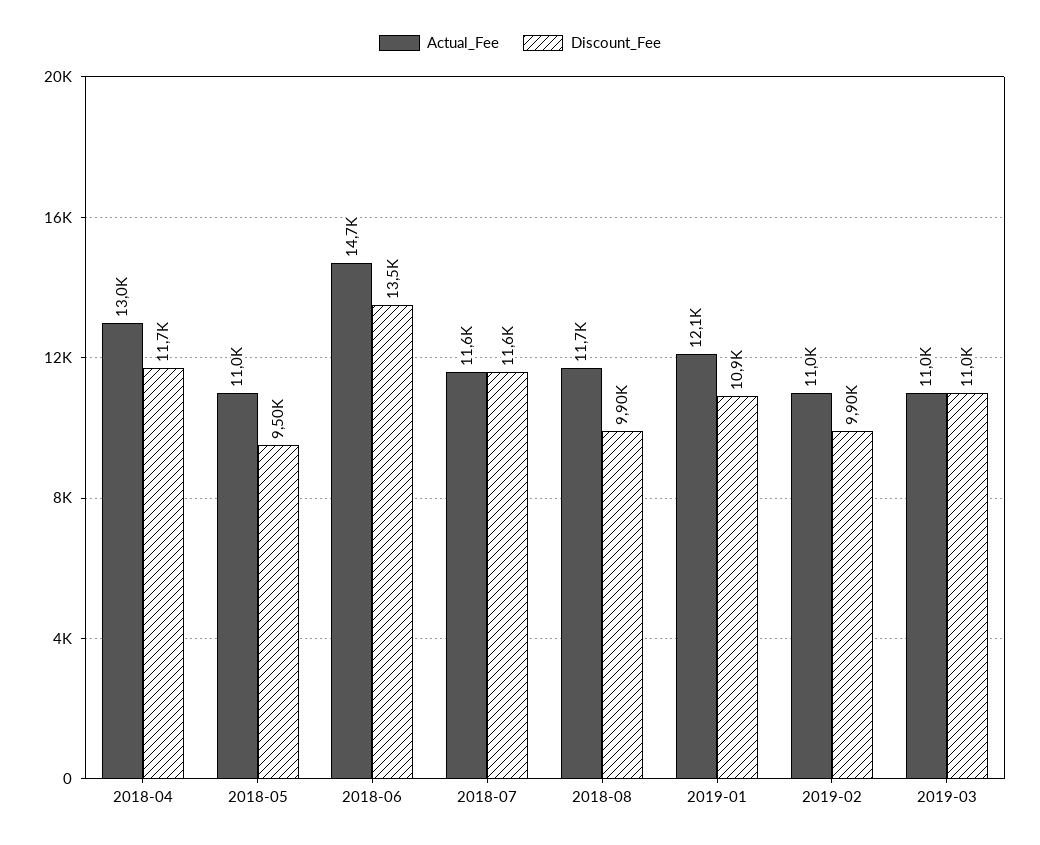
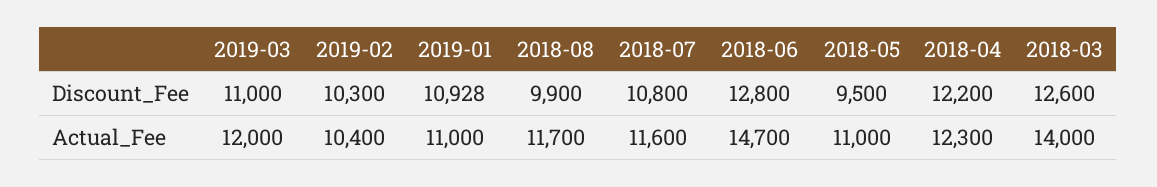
Actual_Fee, 2018-04: 13000 -> 12300
Discount_Fee, 2018-04: 11700 -> 12200
Discount_Fee, 2018-06: 13500 -> 12800
Discount_Fee, 2018-07: 11600 -> 10800
Actual_Fee, 2019-01: 12100 -> 11000
Actual_Fee, 2019-02: 11000 -> 10400
Discount_Fee, 2019-02: 9900 -> 10300
Actual_Fee, 2019-03: 11000 -> 12000
Discount_Fee, 2018-03: none -> 12600
Actual_Fee, 2018-03: none -> 14000

